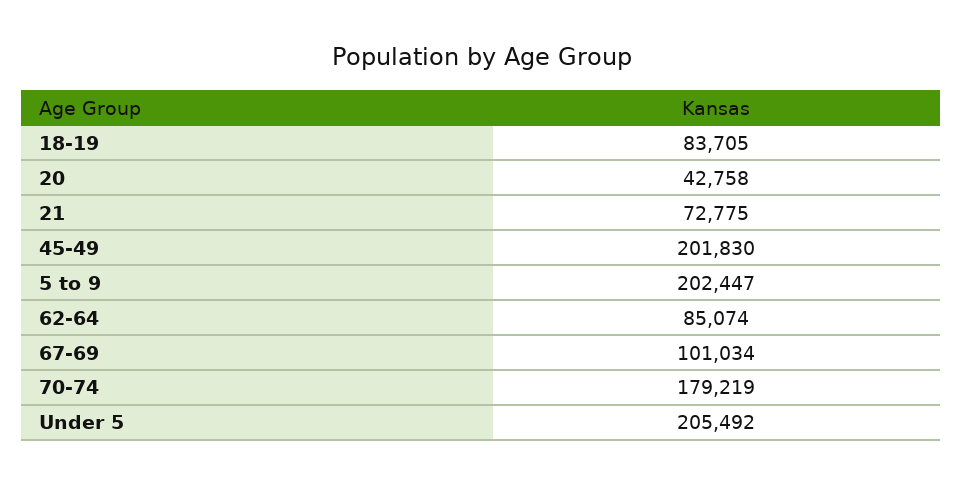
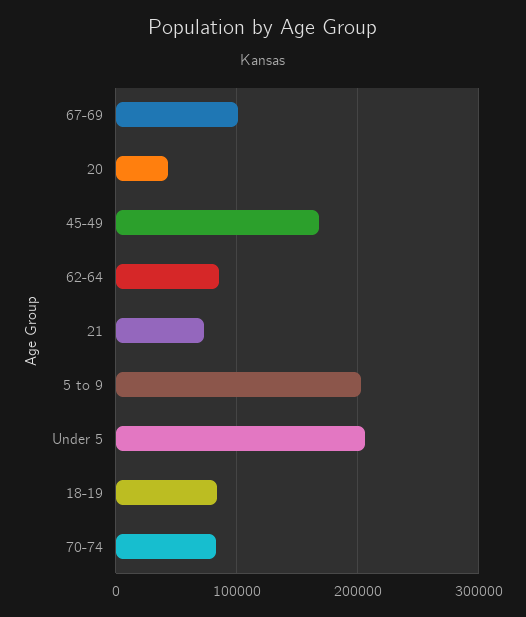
45-49: 201830 -> 170000
70-74: 179219 -> 80000

